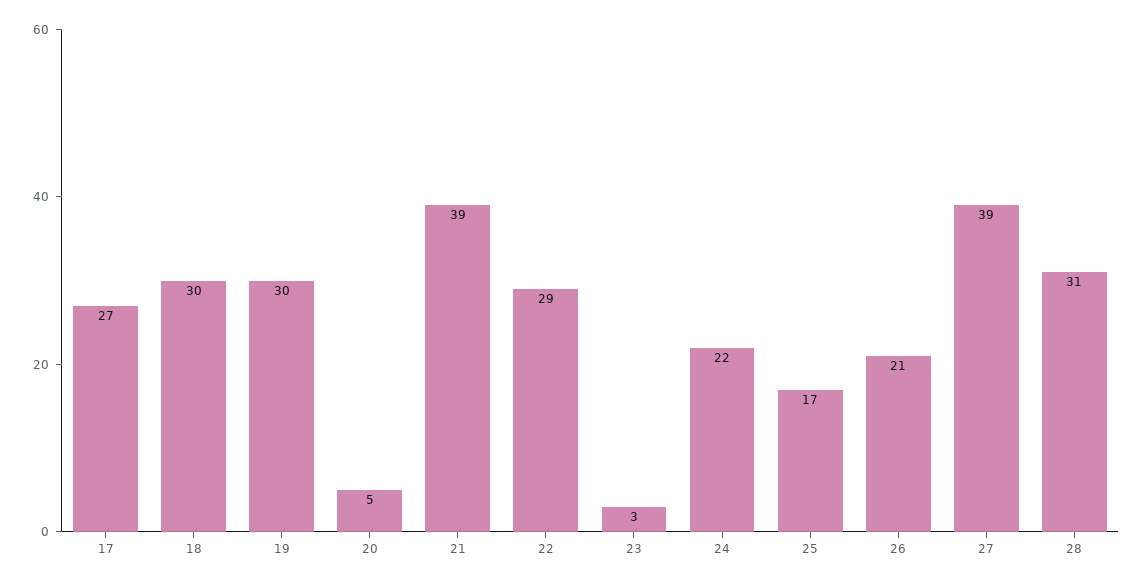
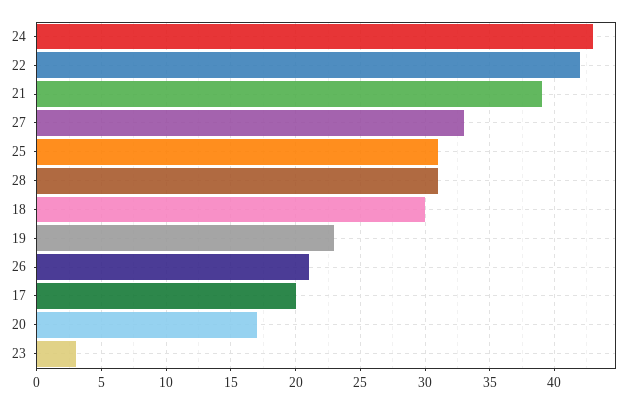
17: 27 -> 20
19: 30 -> 23
20: 5 -> 17
22: 29 -> 42
24: 22 -> 43
25: 17 -> 31
27: 39 -> 33

